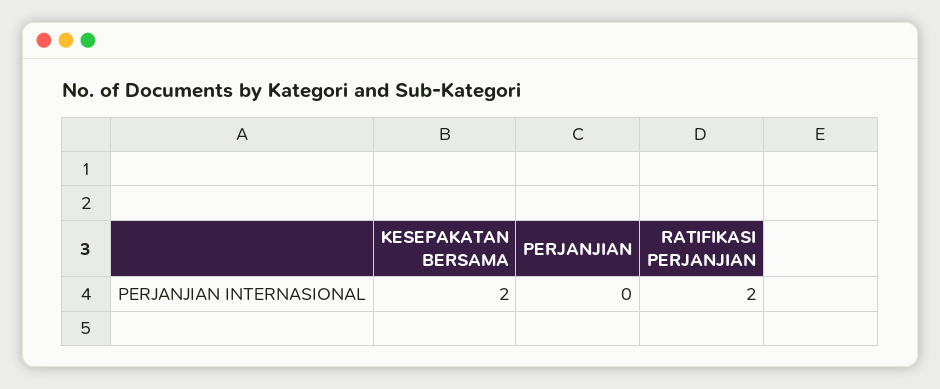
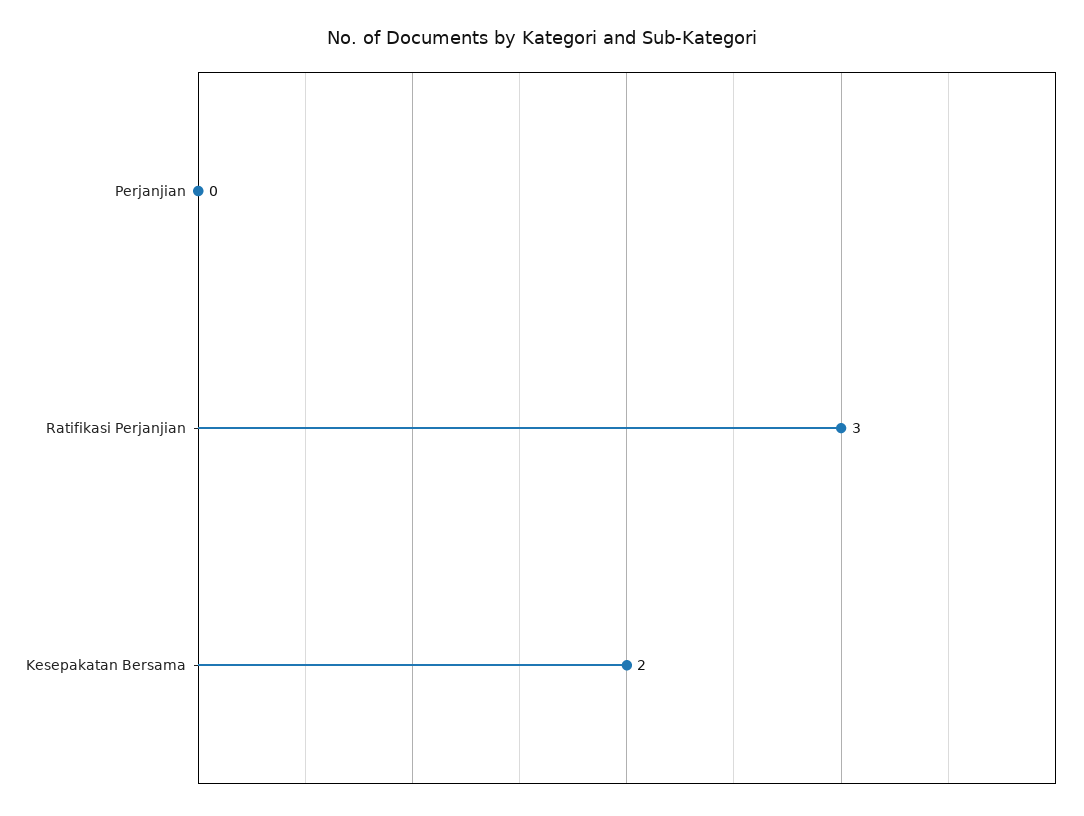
RATIFIKASI PERJANJIAN: 2 -> 3

